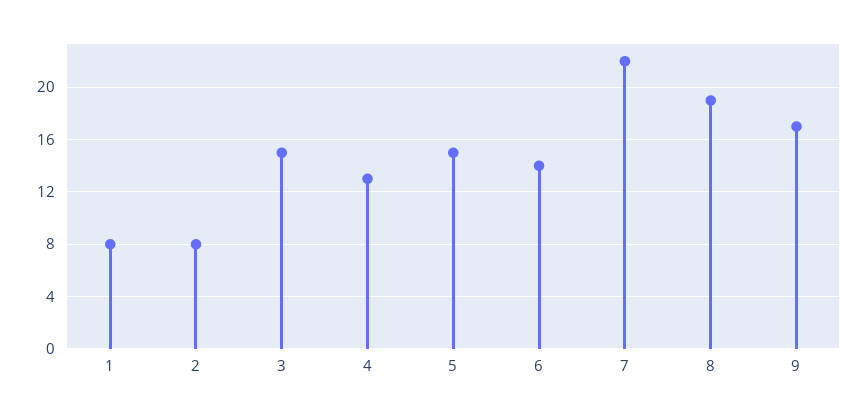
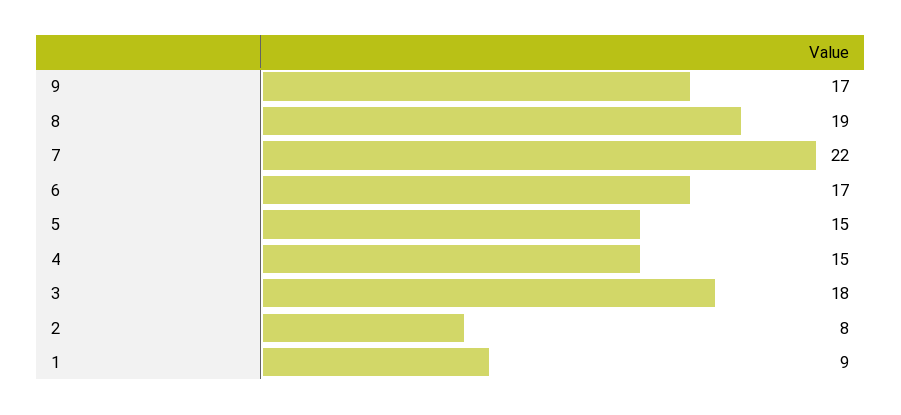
1: 8 -> 9
3: 15 -> 18
4: 13 -> 15
6: 14 -> 17

